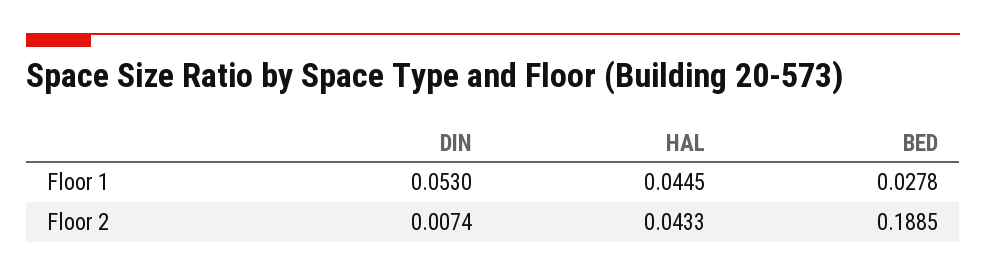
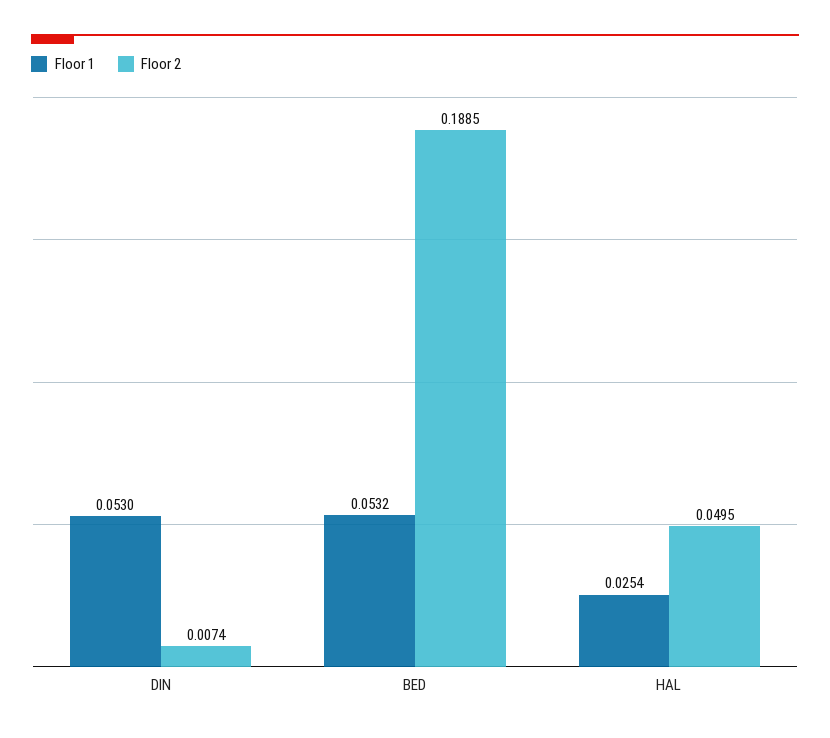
Floor 1, HAL: 0.0445 -> 0.0254
Floor 1, BED: 0.0278 -> 0.0532
Floor 2, HAL: 0.0433 -> 0.0495

